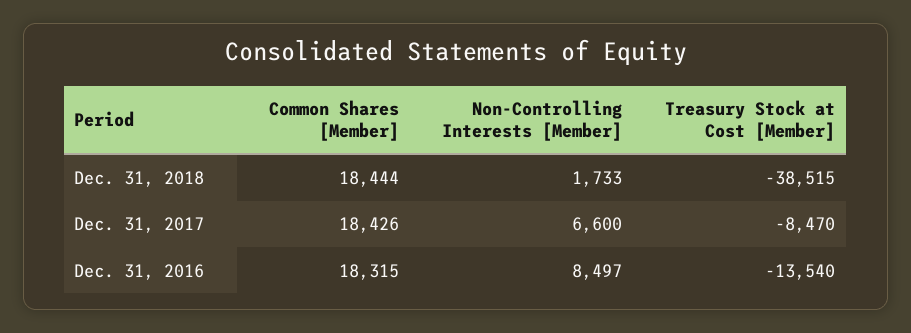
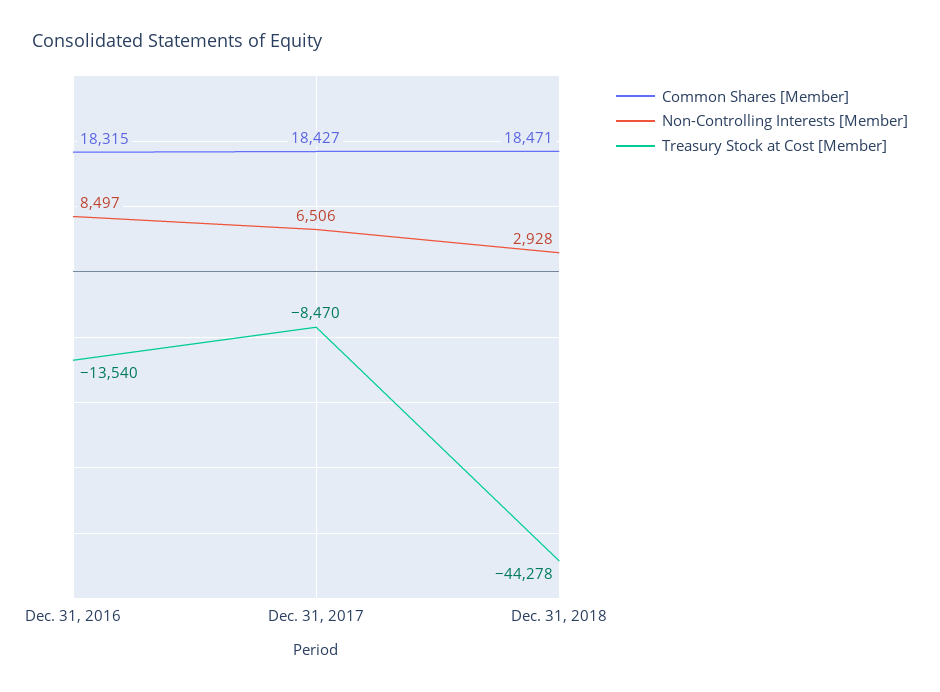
Common Shares [Member], Dec. 31, 2018: 18444 -> 18471
Non-Controlling Interests [Member], Dec. 31, 2018: 1733 -> 2928
Treasury Stock at Cost [Member], Dec. 31, 2018: -38515 -> -44278
Common Shares [Member], Dec. 31, 2017: 18426 -> 18427
Non-Controlling Interests [Member], Dec. 31, 2017: 6600 -> 6506

